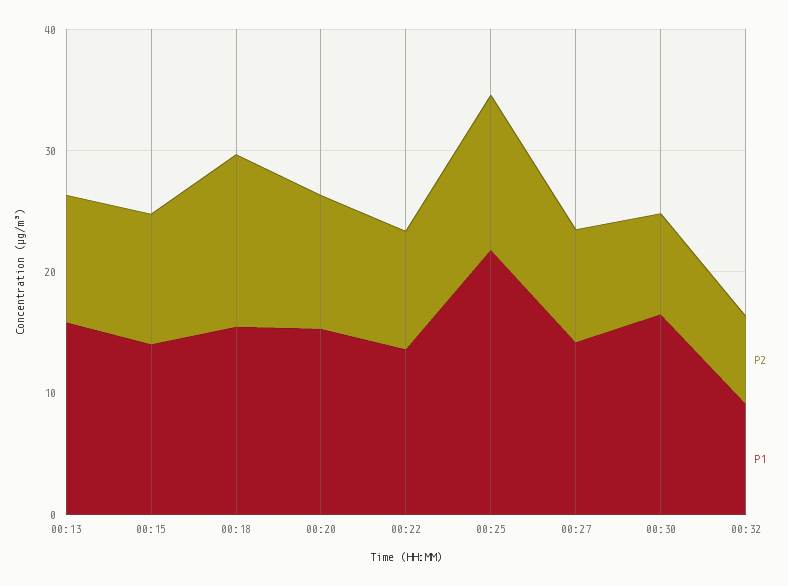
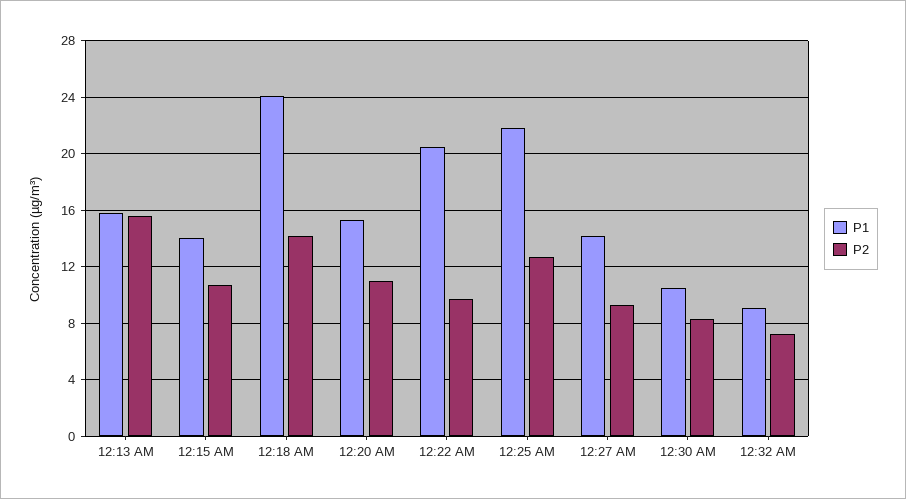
P2, 00:13: 10 -> 15.5
P1, 00:18: 16 -> 24
P1, 00:22: 14 -> 20.5
P1, 00:30: 16 -> 10.5

